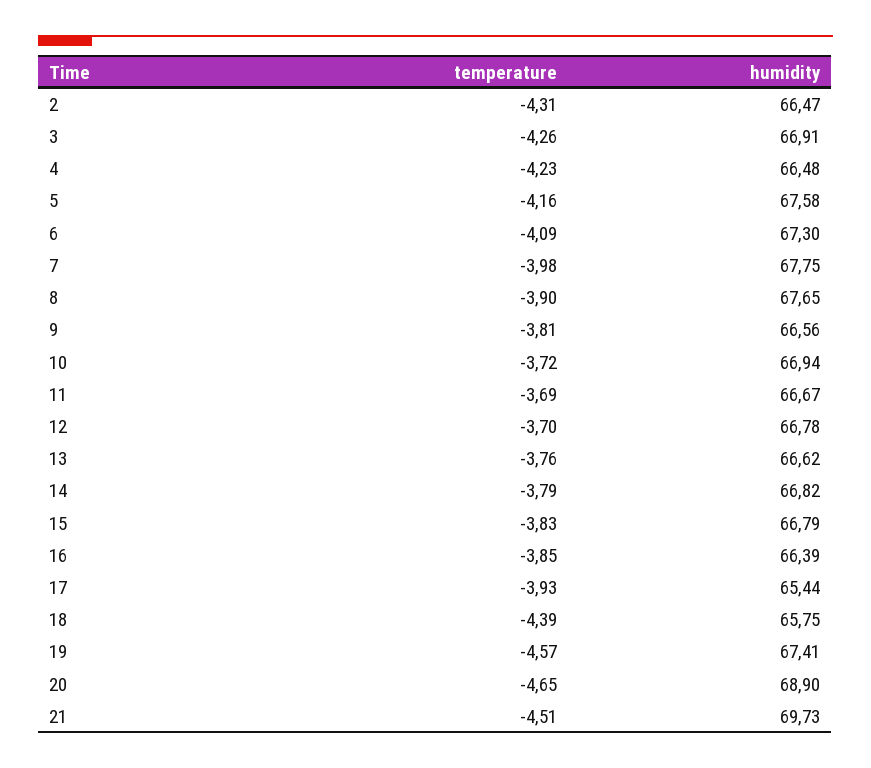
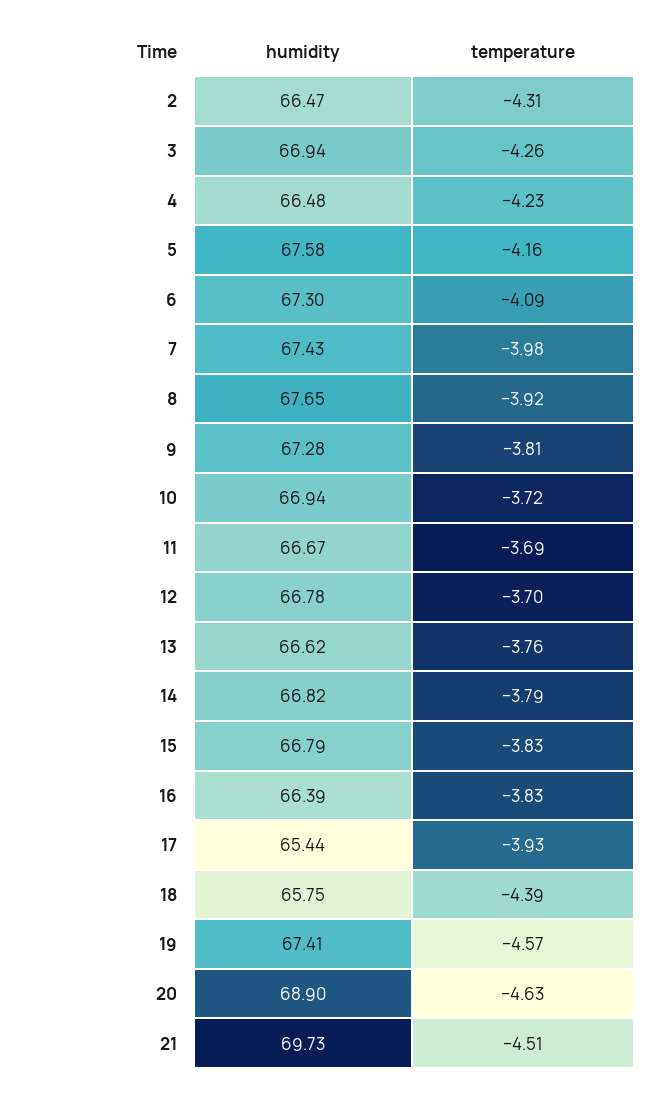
humidity, 3: 66.91 -> 66.94
humidity, 7: 67.75 -> 67.43
temperature, 8: -3.9 -> -3.92
humidity, 9: 66.56 -> 67.28
temperature, 16: -3.85 -> -3.83
temperature, 20: -4.65 -> -4.63

